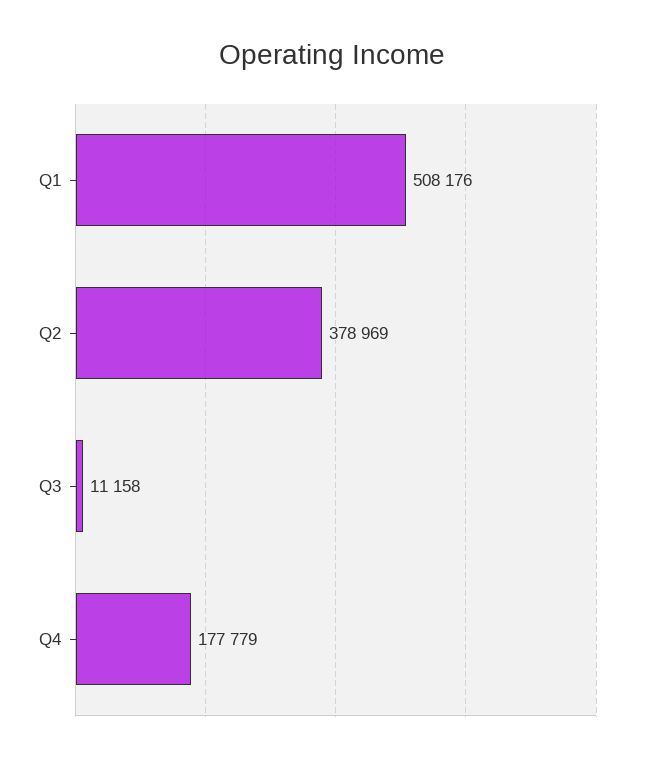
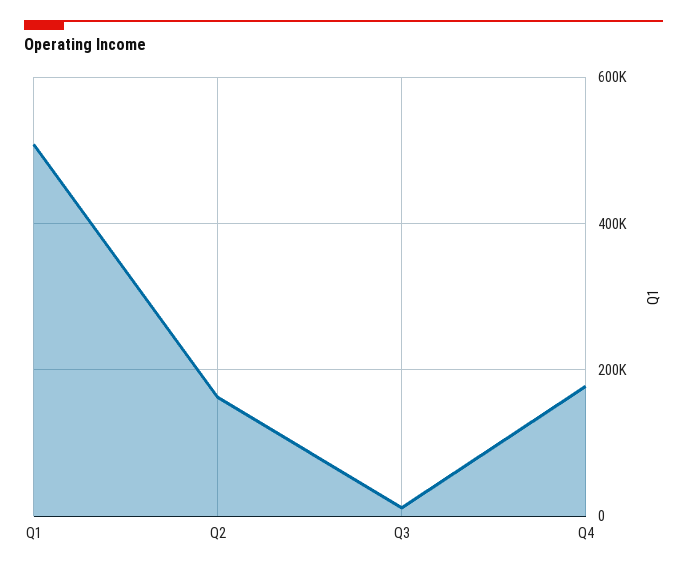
Q2: 378969 -> 160000

